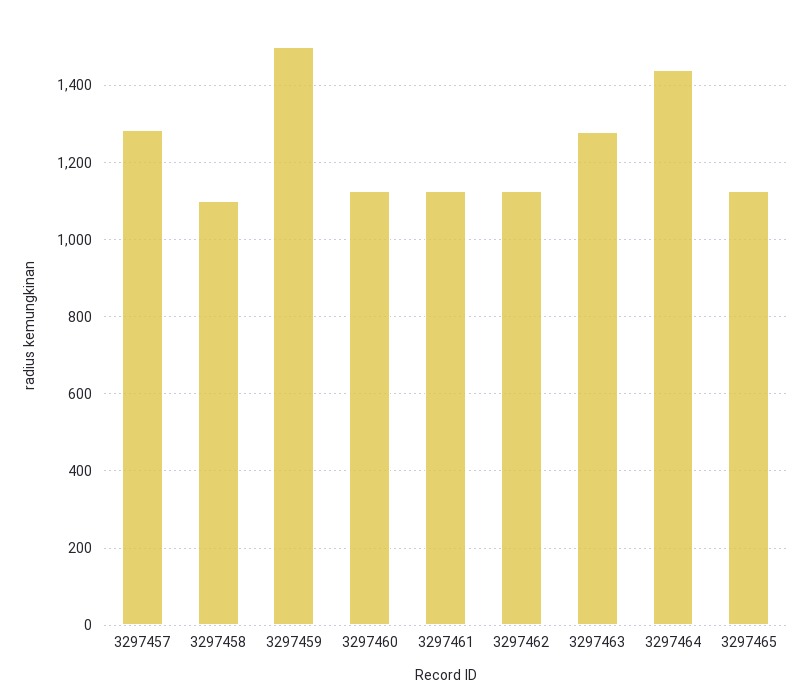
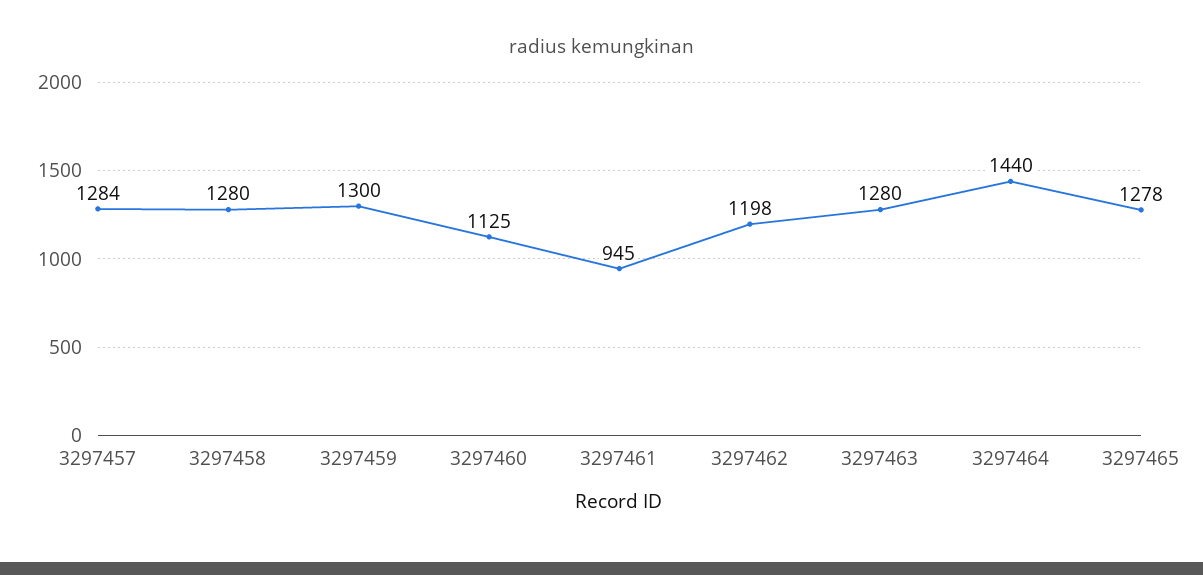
3297458: 1100 -> 1280
3297459: 1500 -> 1300
3297461: 1120 -> 945
3297462: 1120 -> 1198
3297465: 1120 -> 1278

